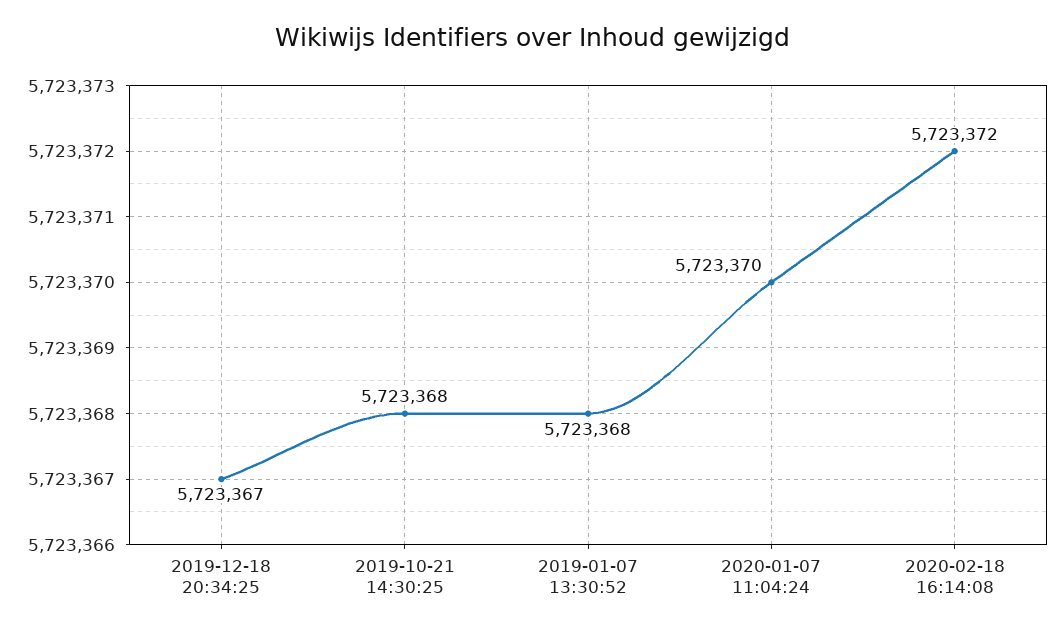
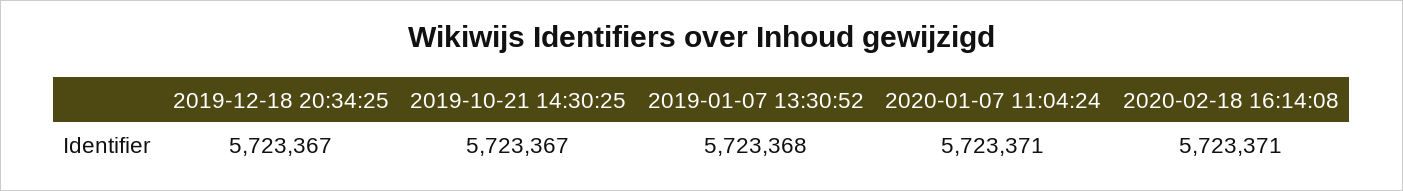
2019-10-21 14:30:25: 5723368 -> 5723367
2020-01-07 11:04:24: 5723370 -> 5723371
2020-02-18 16:14:08: 5723372 -> 5723371

